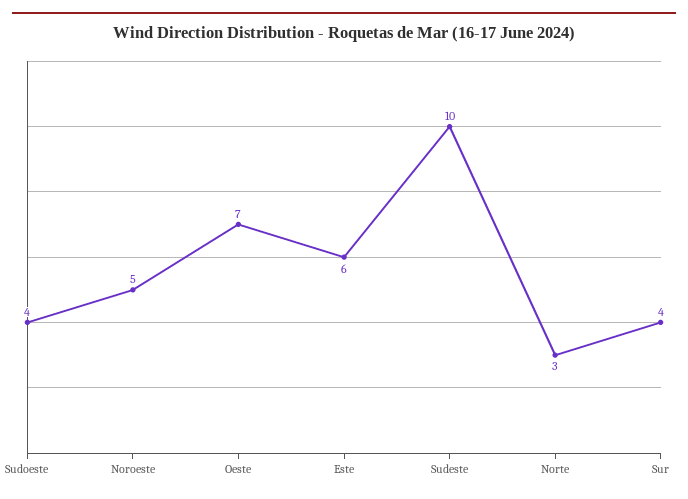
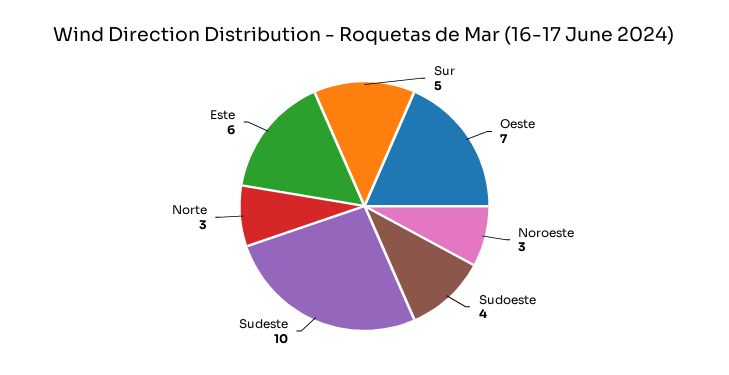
Noroeste: 5 -> 3
Sur: 4 -> 5

